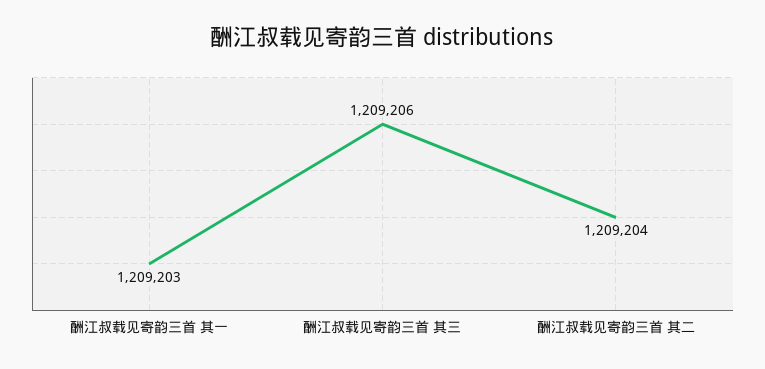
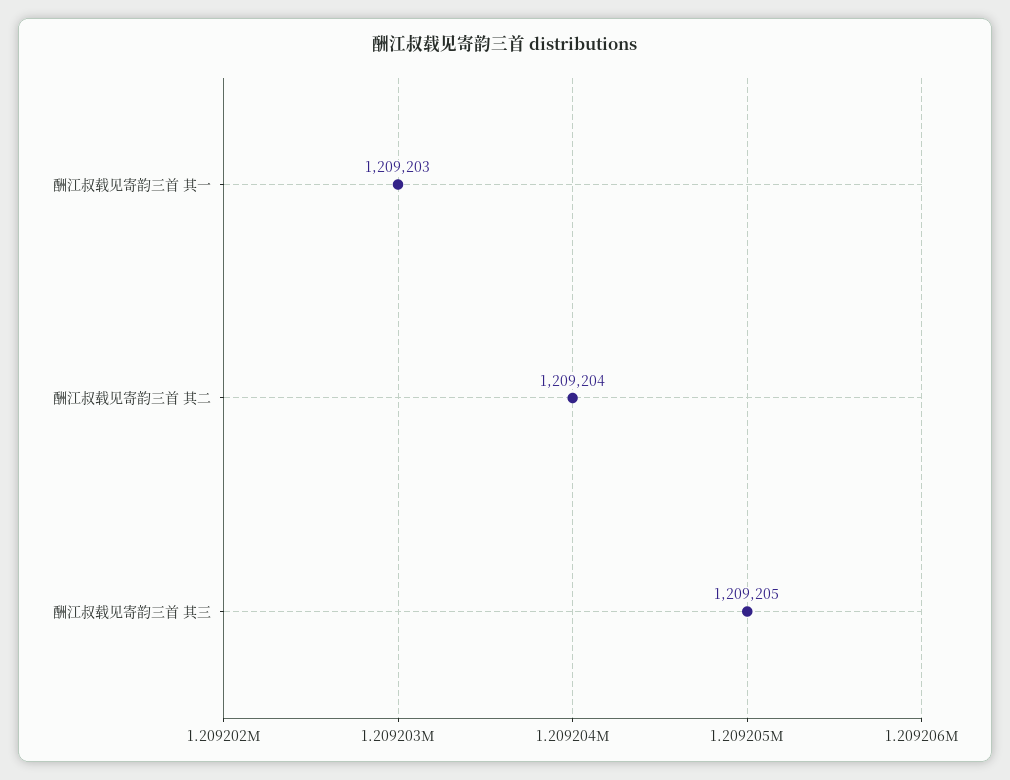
酬江叔载见寄韵三首 其三: 1209206 -> 1209205

